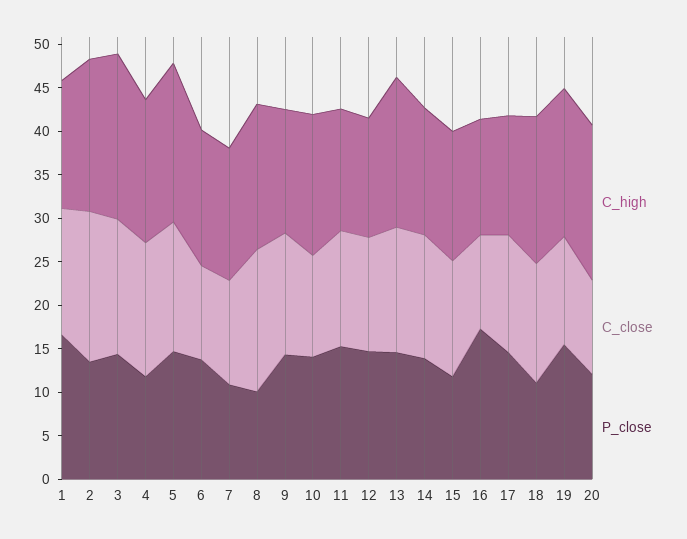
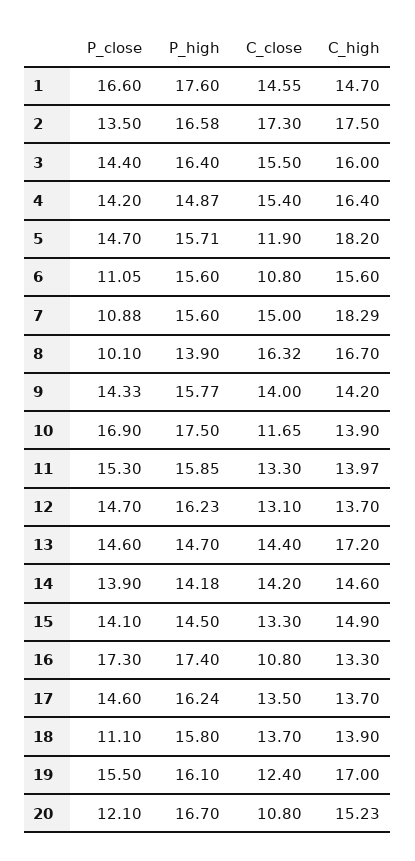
C_high, 3: 19 -> 16
P_close, 4: 12 -> 14.2
C_close, 5: 15 -> 11.9
P_close, 6: 14 -> 11.05
C_high, 7: 15 -> 18.29
C_close, 7: 12 -> 15
C_high, 10: 16 -> 13.9
P_close, 10: 14 -> 16.9
P_close, 15: 12 -> 14.1
C_high, 18: 17 -> 13.9
C_high, 20: 18 -> 15.23
P_high, 1: none -> 17.6
P_high, 2: none -> 16.58
P_high, 3: none -> 16.4
P_high, 4: none -> 14.87
P_high, 5: none -> 15.71
P_high, 6: none -> 15.6
P_high, 7: none -> 15.6
P_high, 8: none -> 13.9
P_high, 9: none -> 15.77
P_high, 10: none -> 17.5
P_high, 11: none -> 15.85
P_high, 12: none -> 16.23
P_high, 13: none -> 14.7
P_high, 14: none -> 14.18
P_high, 15: none -> 14.5
P_high, 16: none -> 17.4
P_high, 17: none -> 16.24
P_high, 18: none -> 15.8
P_high, 19: none -> 16.1
P_high, 20: none -> 16.7

